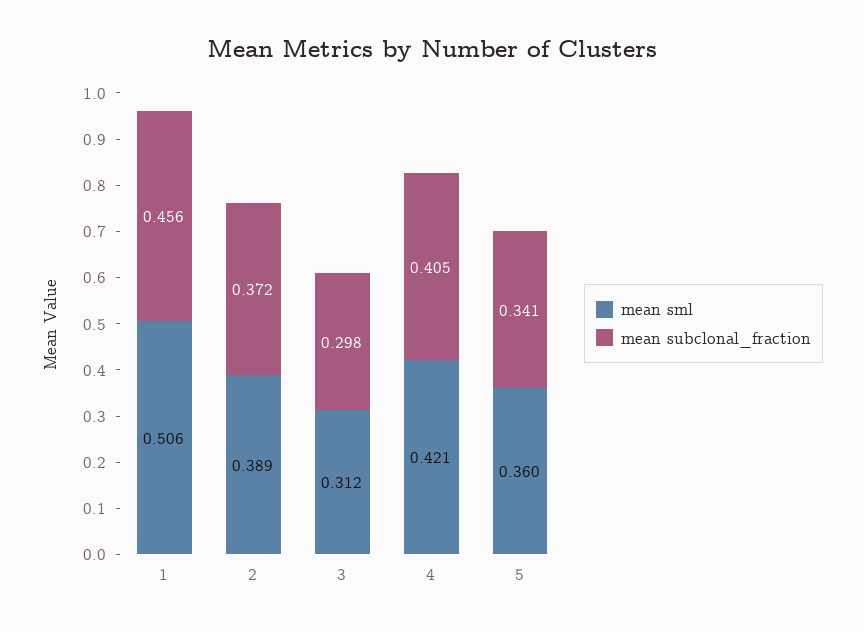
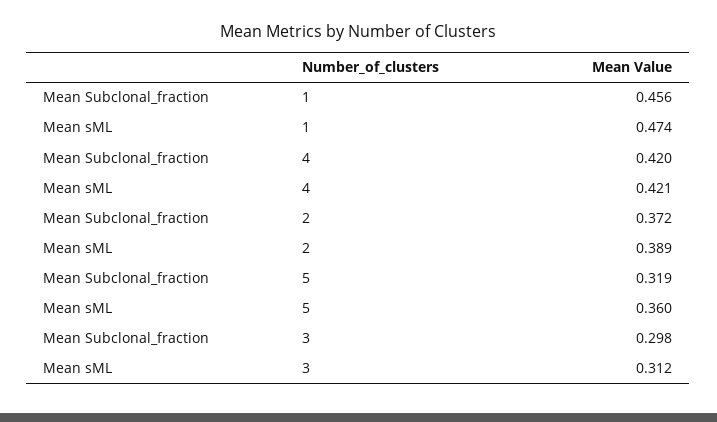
mean sml, 1: 0.506 -> 0.474
mean subclonal_fraction, 4: 0.405 -> 0.42
mean subclonal_fraction, 5: 0.341 -> 0.319

